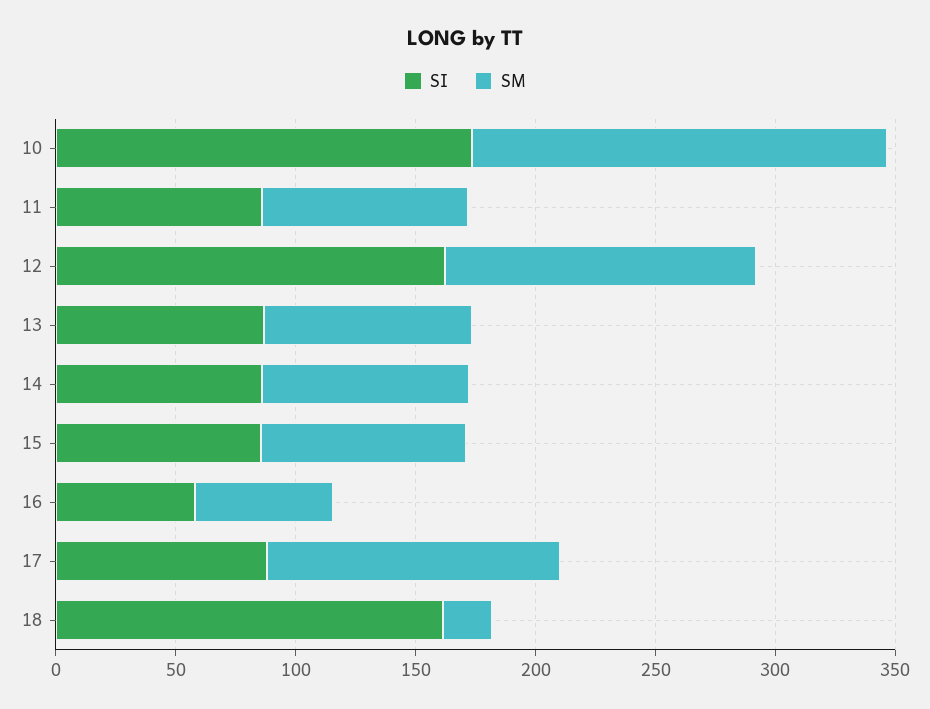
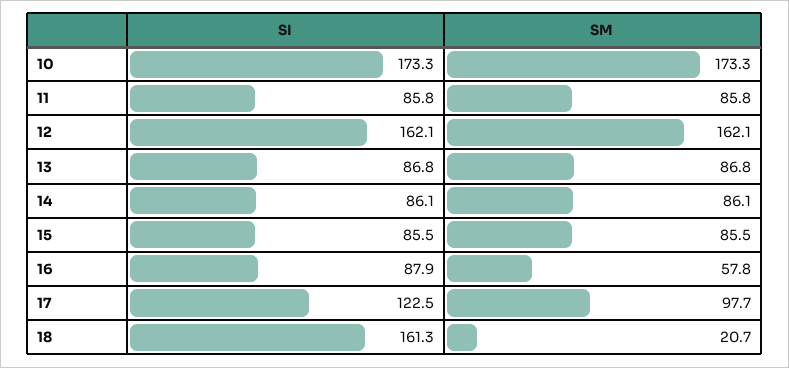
SM, 12: 130 -> 162.1
SI, 16: 60 -> 87.9
SI, 17: 90 -> 122.5
SM, 17: 120 -> 97.7

